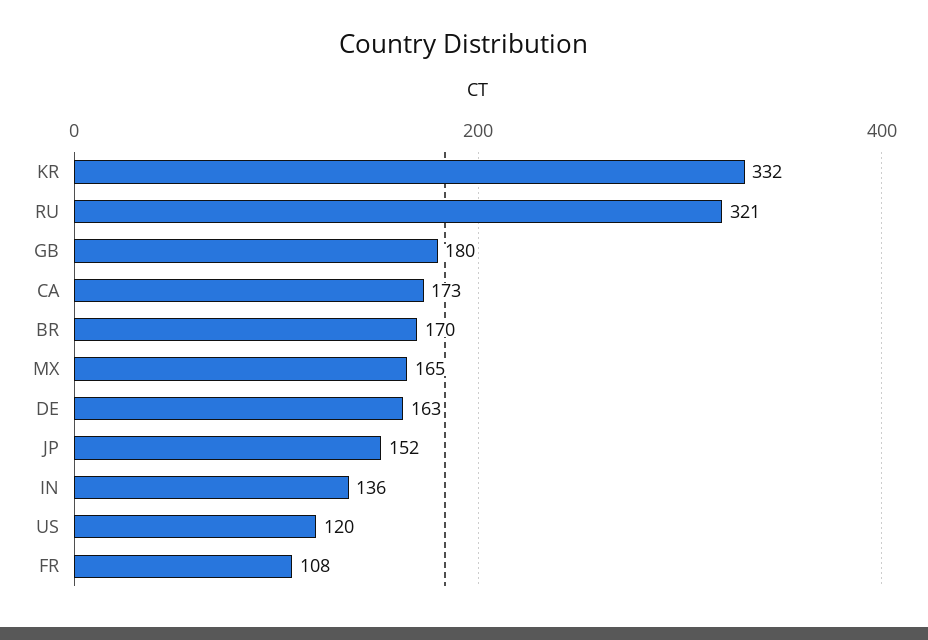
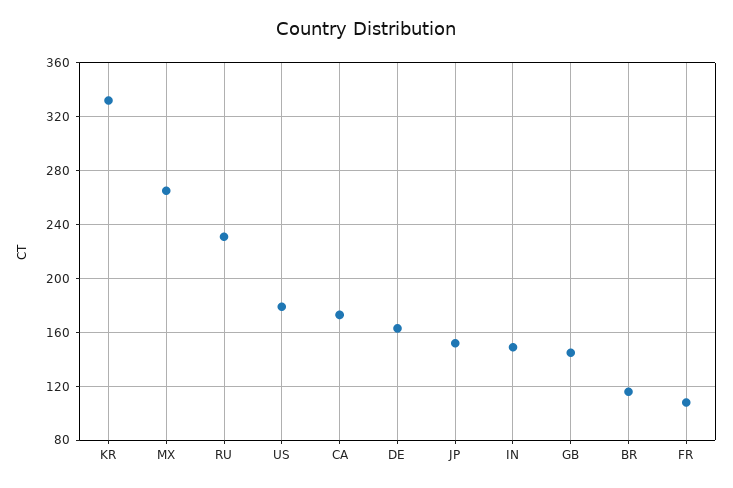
RU: 321 -> 230
GB: 180 -> 145
BR: 170 -> 115
MX: 165 -> 265
IN: 136 -> 150
US: 120 -> 180

